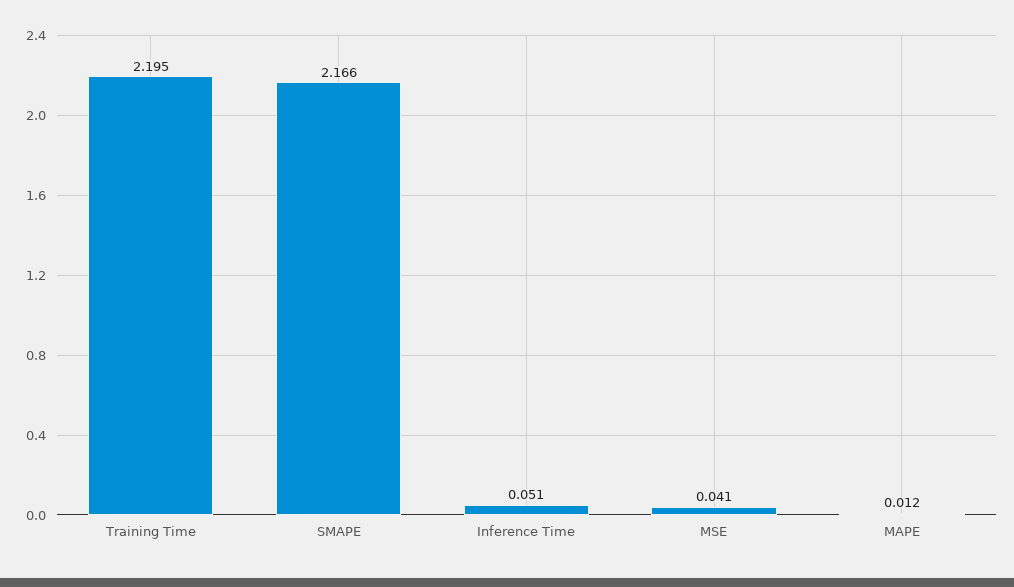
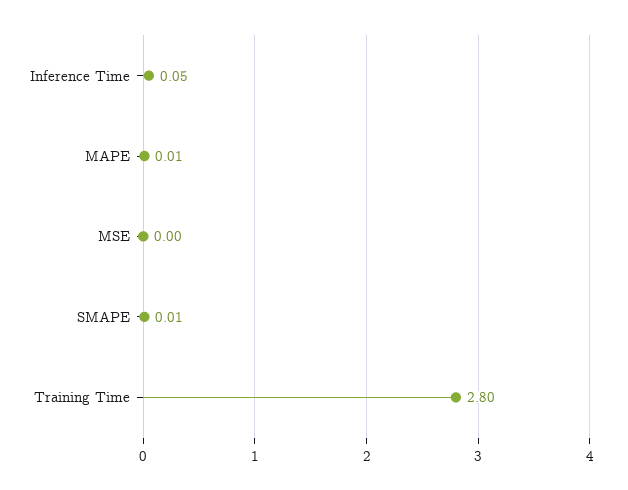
Training Time: 2.195 -> 2.8
SMAPE: 2.166 -> 0.01
MSE: 0.041 -> 0

